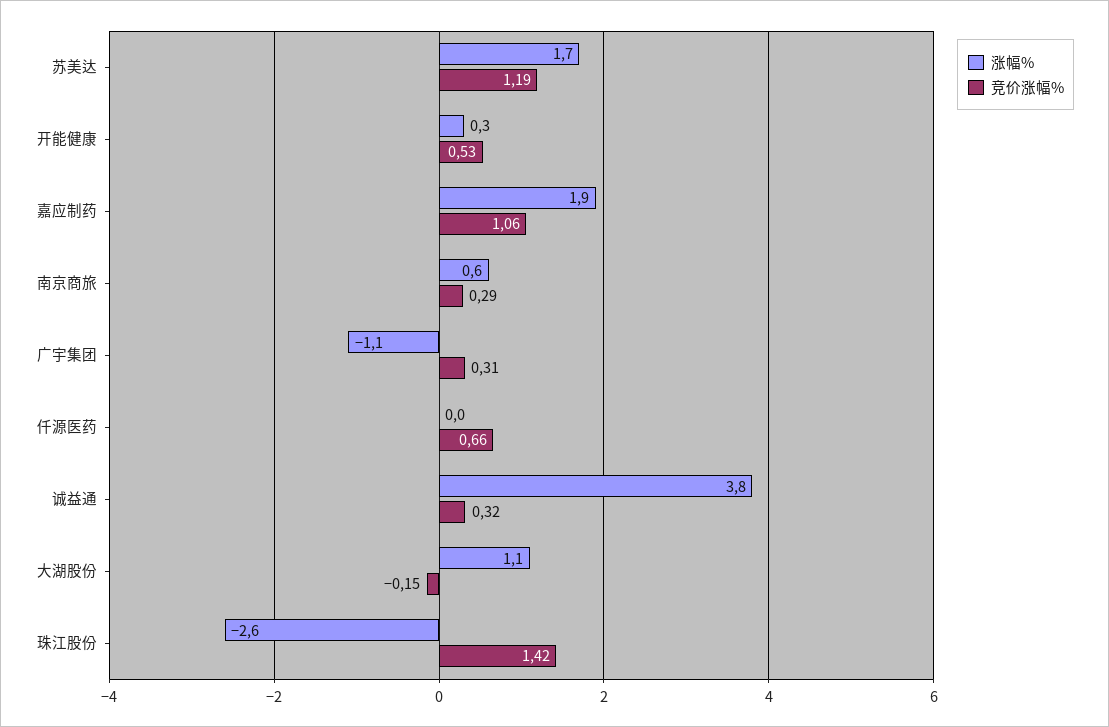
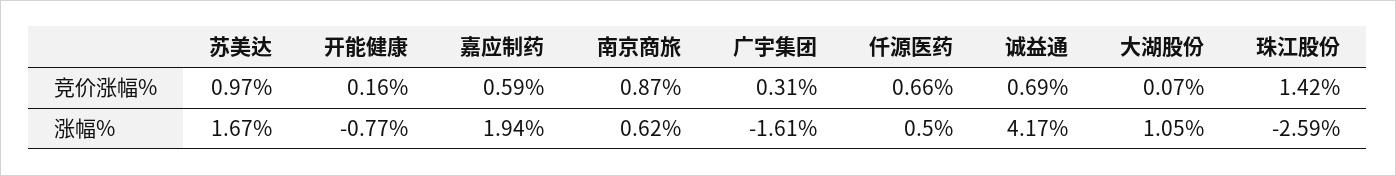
竞价涨幅%, 苏美达: 1.19 -> 0.97
涨幅%, 开能健康: 0.3 -> -0.77
竞价涨幅%, 开能健康: 0.53 -> 0.16
竞价涨幅%, 嘉应制药: 1.06 -> 0.59
竞价涨幅%, 南京商旅: 0.29 -> 0.87
涨幅%, 广宇集团: -1.1 -> -1.61
涨幅%, 仟源医药: 0 -> 0.5
涨幅%, 诚益通: 3.8 -> 4.17
竞价涨幅%, 诚益通: 0.32 -> 0.69
竞价涨幅%, 大湖股份: -0.15 -> 0.07

